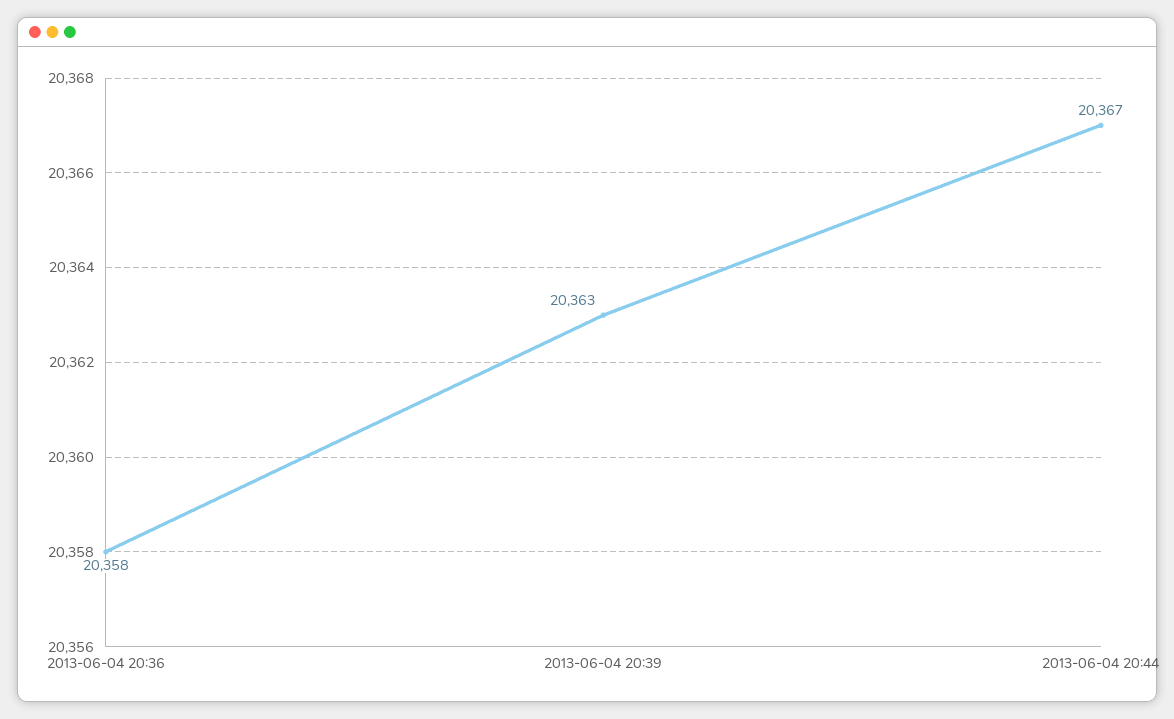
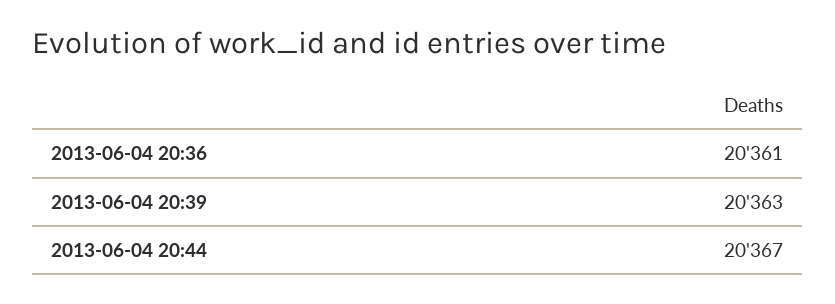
2013-06-04 20:36: 20358 -> 20361

